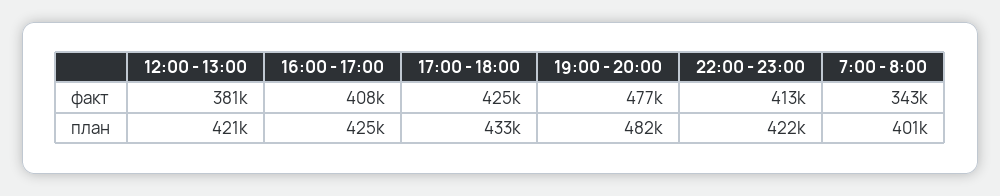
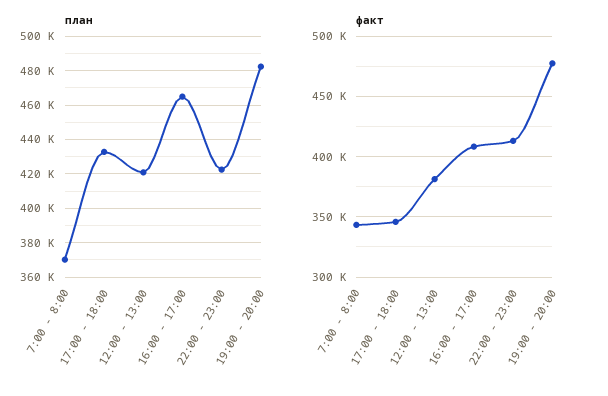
факт, 17:00 - 18:00: 425000 -> 345000
план, 16:00 - 17:00: 425000 -> 465000
план, 7:00 - 8:00: 401000 -> 370000

